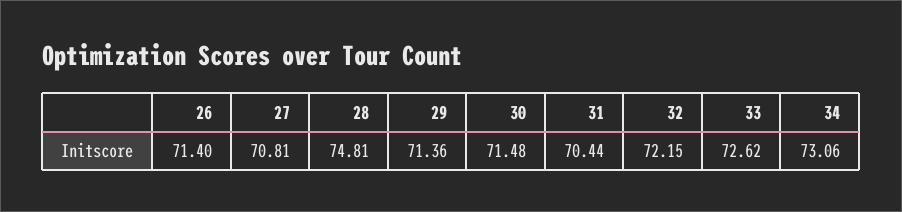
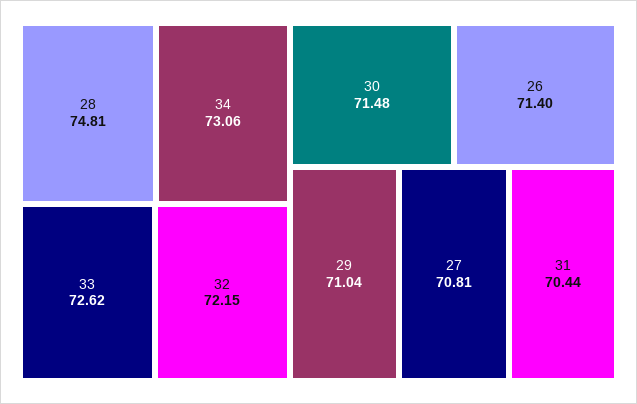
29: 71.36 -> 71.04

